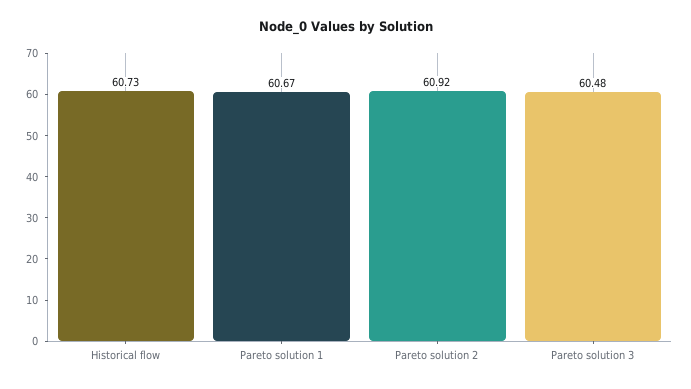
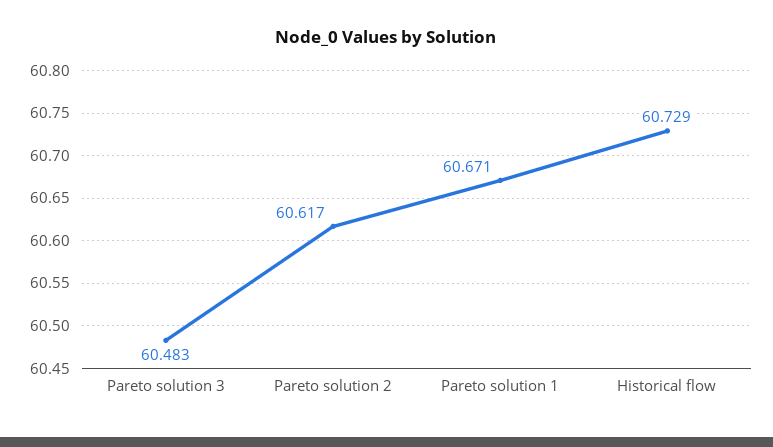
Pareto solution 2: 60.92 -> 60.617

